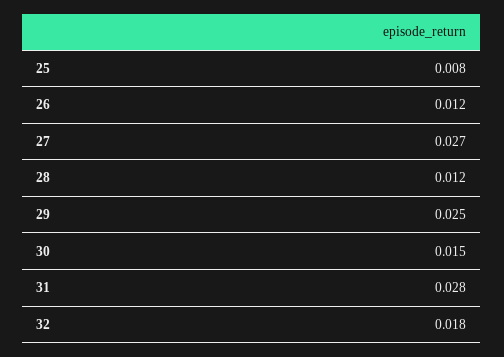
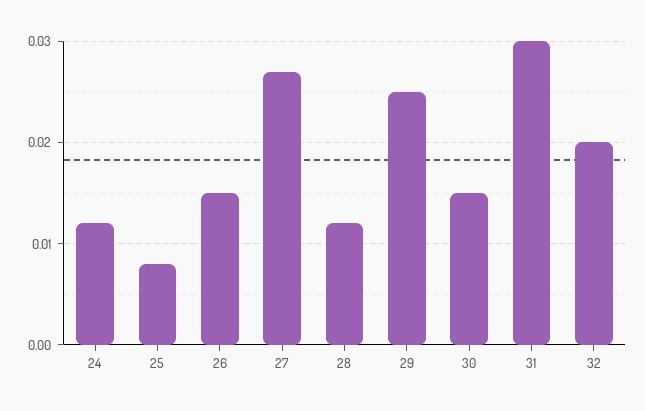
26: 0.012 -> 0.015
31: 0.028 -> 0.03
32: 0.018 -> 0.02
24: none -> 0.012

